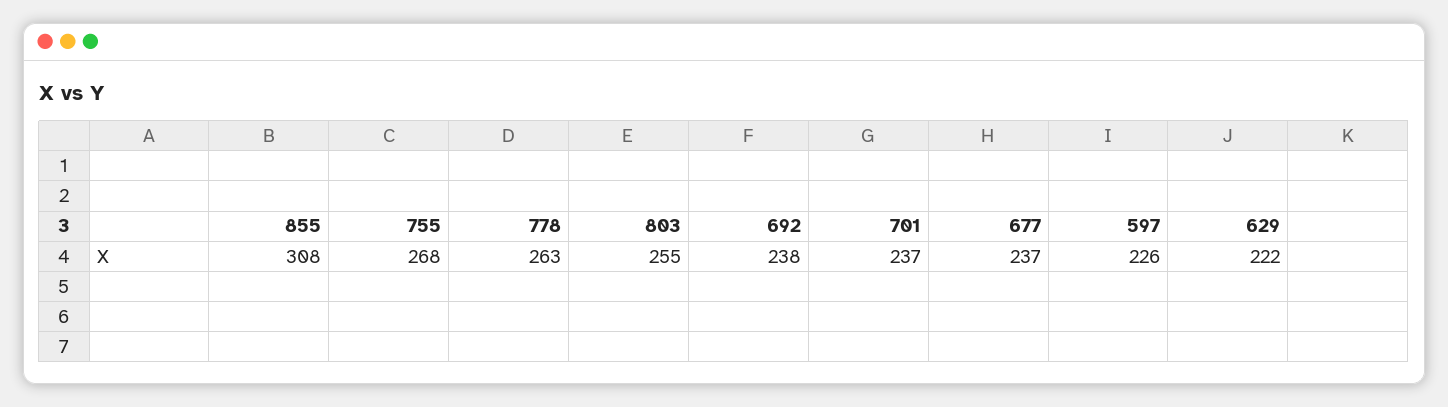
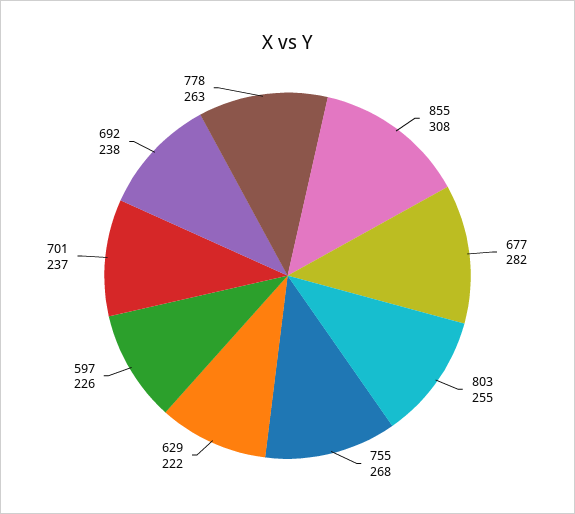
677: 237 -> 282

